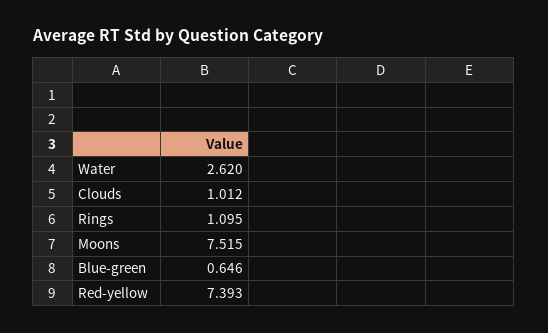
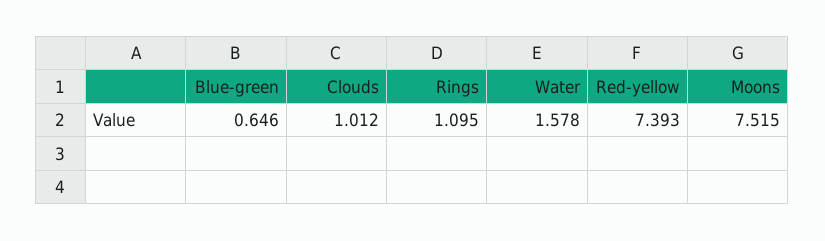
Water: 2.62 -> 1.578

